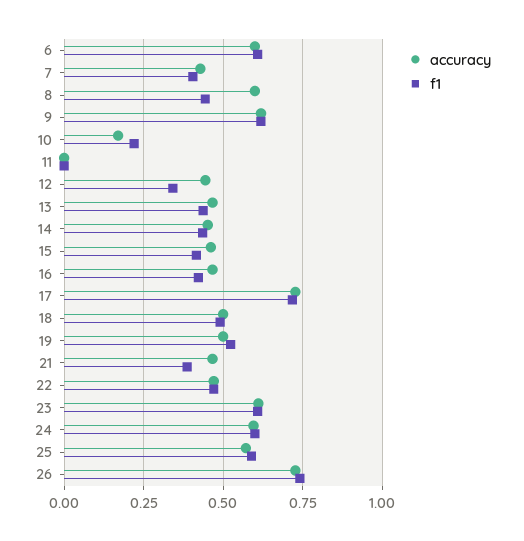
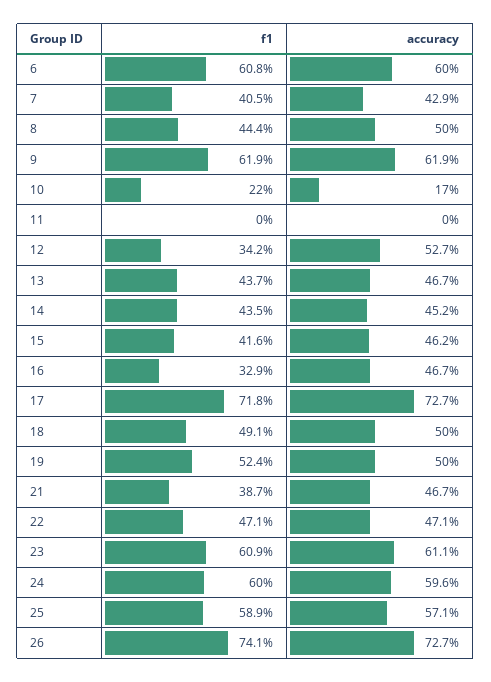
accuracy, 8: 0.6 -> 0.5
accuracy, 12: 0.45 -> 0.527
f1, 16: 0.425 -> 0.329

